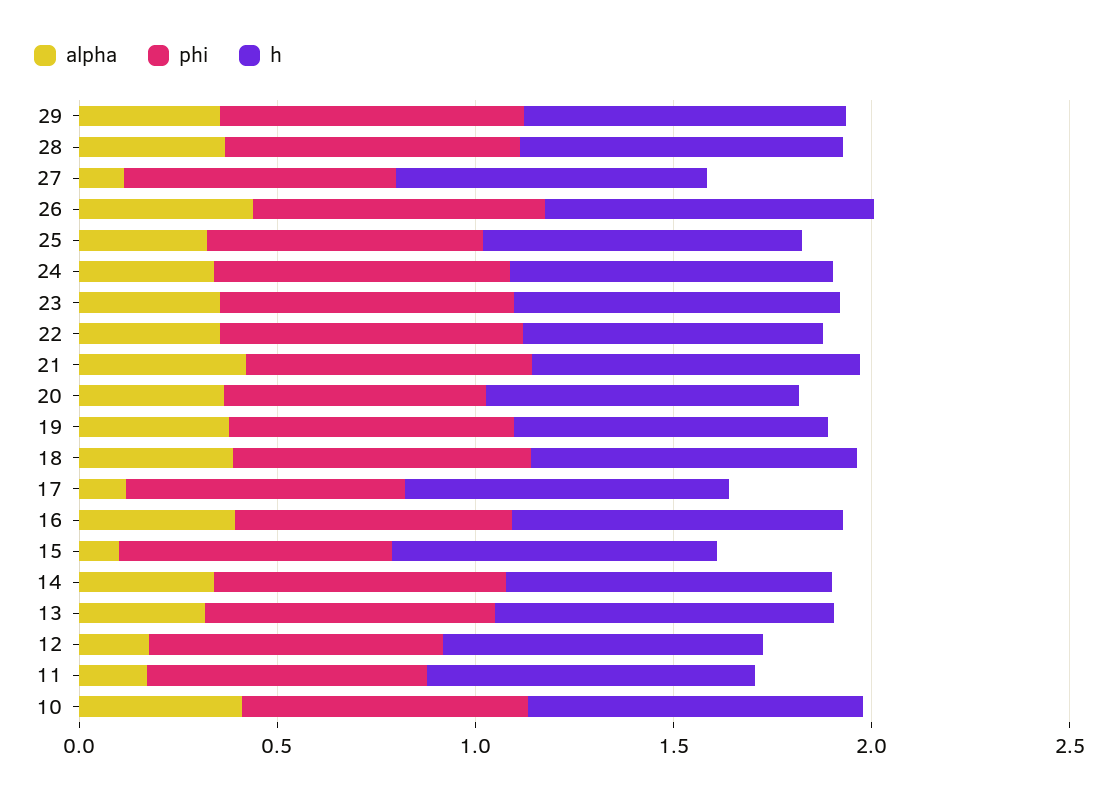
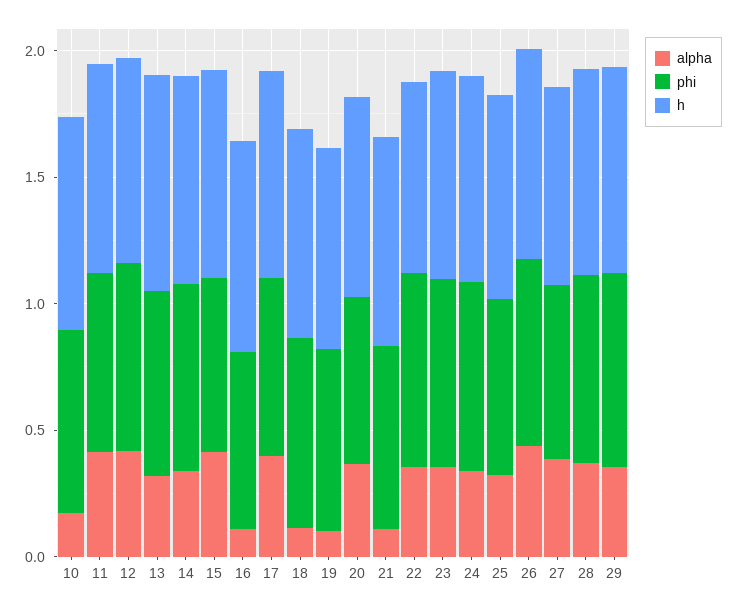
alpha, 27: 0.1 -> 0.4
alpha, 21: 0.4 -> 0.1
alpha, 19: 0.4 -> 0.1
alpha, 18: 0.4 -> 0.1
alpha, 17: 0.1 -> 0.4
alpha, 16: 0.4 -> 0.1
alpha, 15: 0.1 -> 0.4
alpha, 12: 0.2 -> 0.4
alpha, 11: 0.2 -> 0.4
alpha, 10: 0.4 -> 0.2

